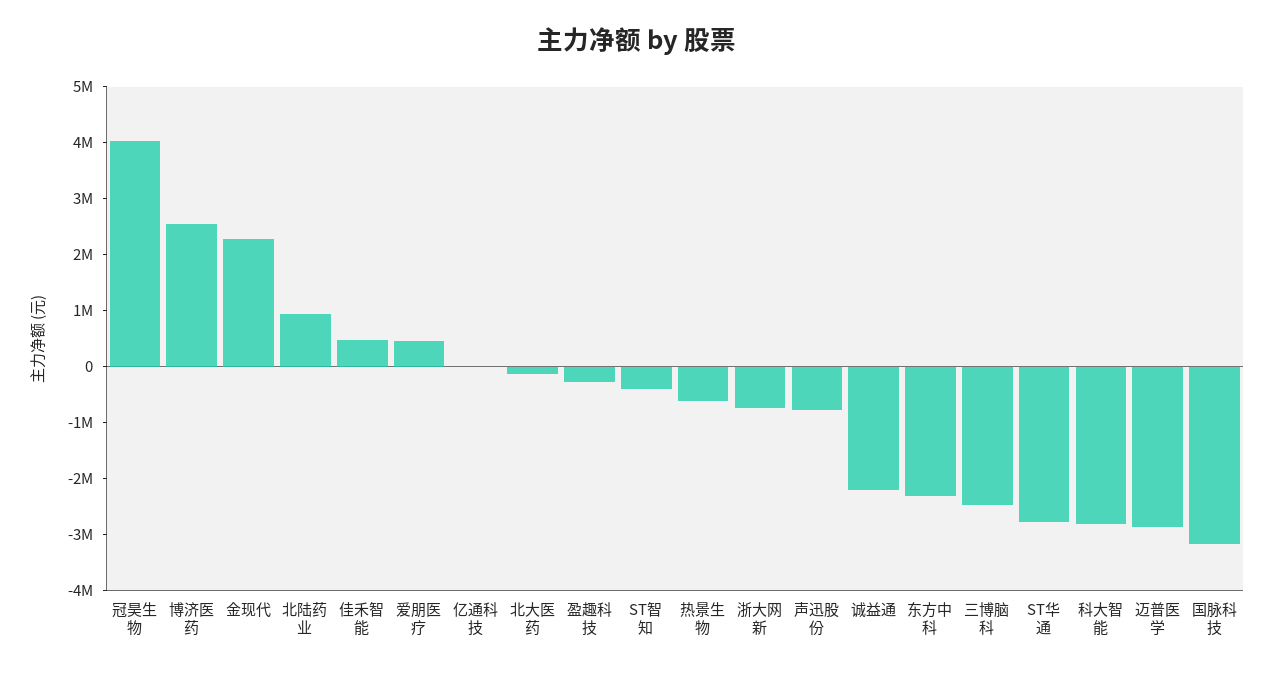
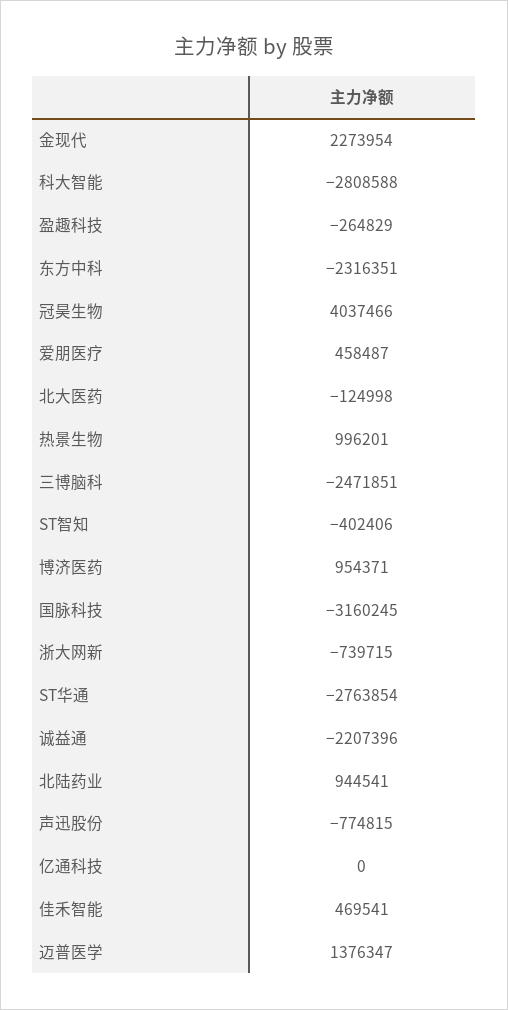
博济医药: 2600000 -> 954371
热景生物: -600000 -> 996201
迈普医学: -2800000 -> 1376347

